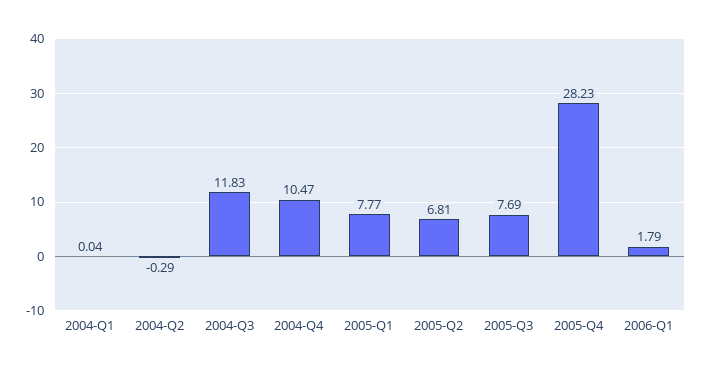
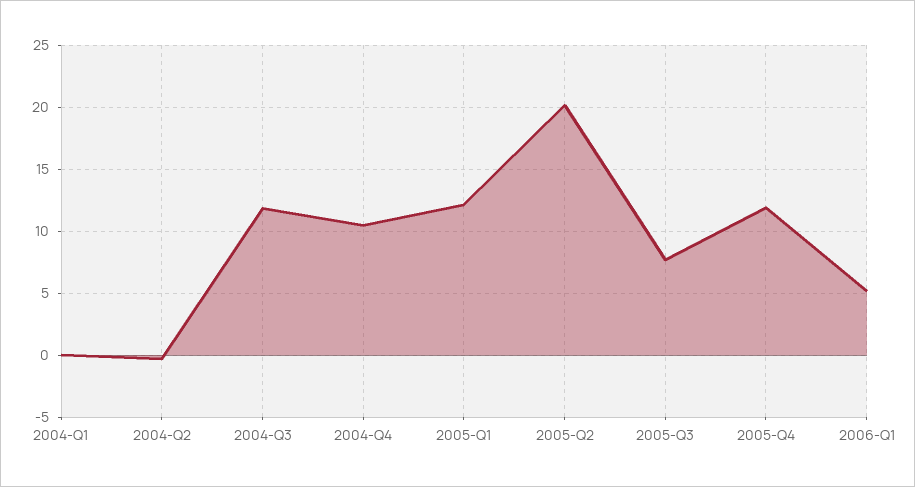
2005-Q1: 7.77 -> 12
2005-Q2: 6.81 -> 20
2005-Q4: 28.23 -> 12
2006-Q1: 1.79 -> 5

